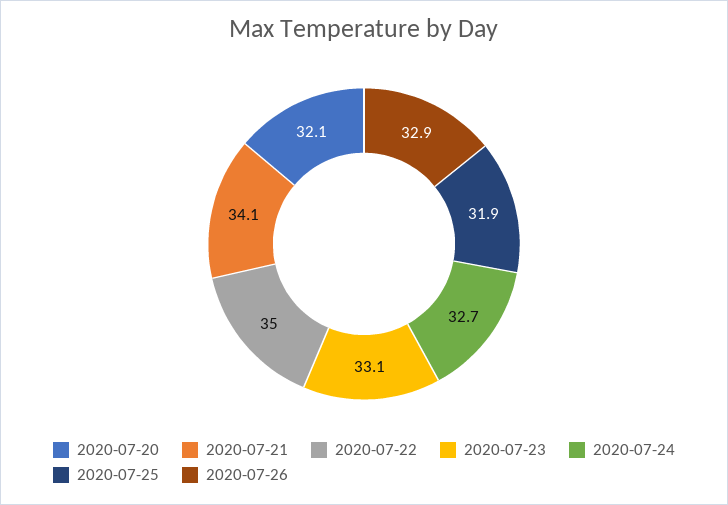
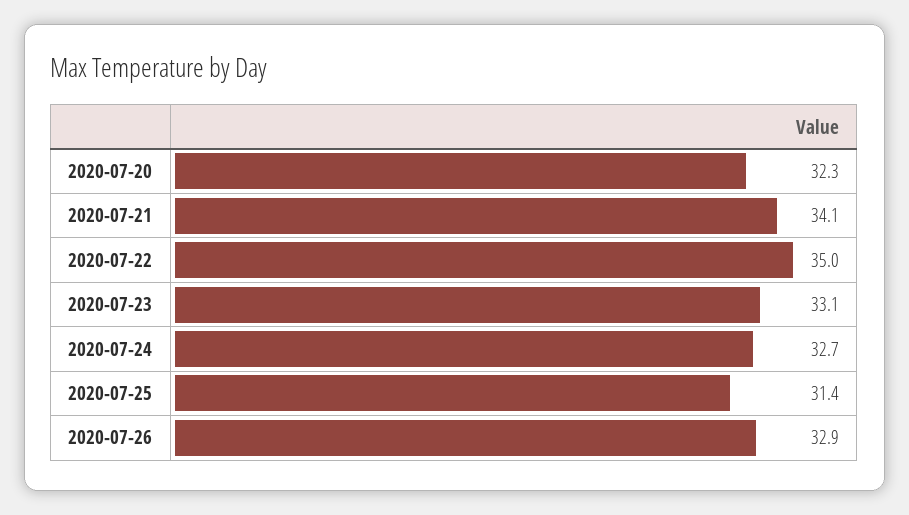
2020-07-20: 32.1 -> 32.3
2020-07-25: 31.9 -> 31.4

